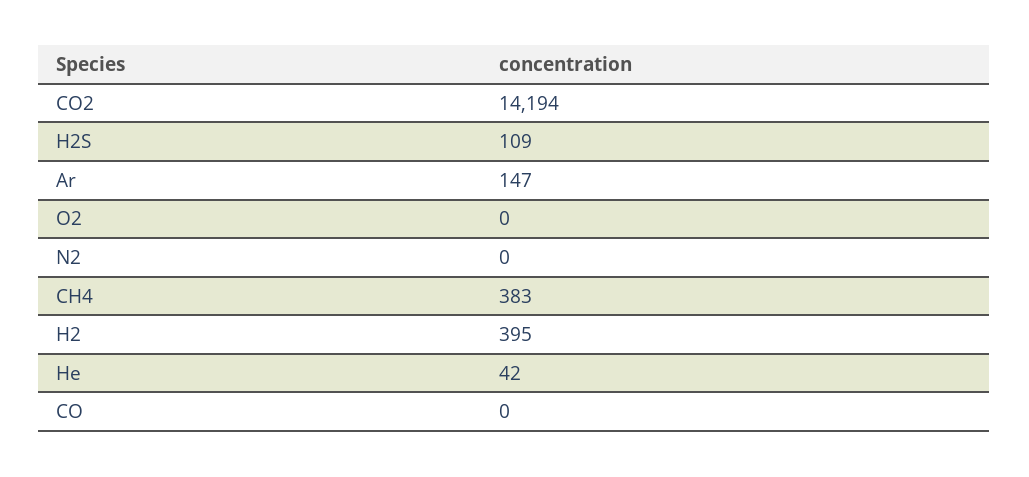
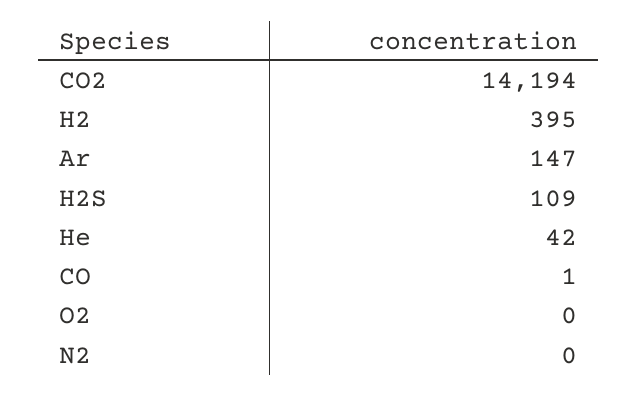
CH4: 383 -> none
CO: 0 -> 1

